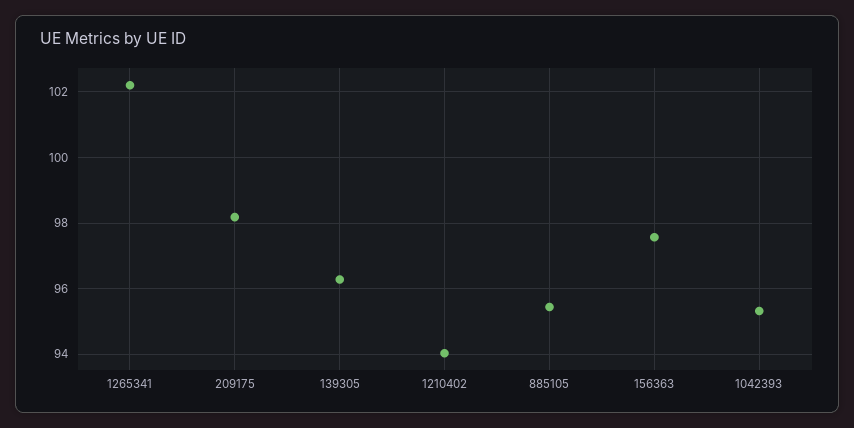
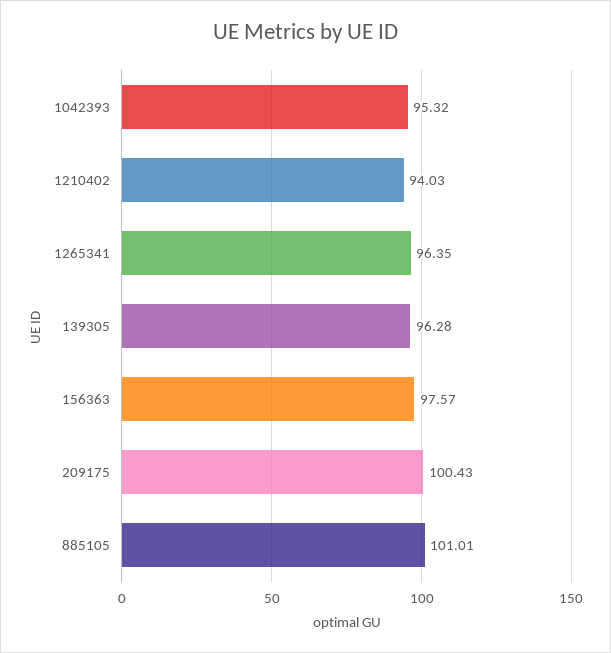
1265341: 102.2 -> 96.35
209175: 98.2 -> 100.43
885105: 95.4 -> 101.01

